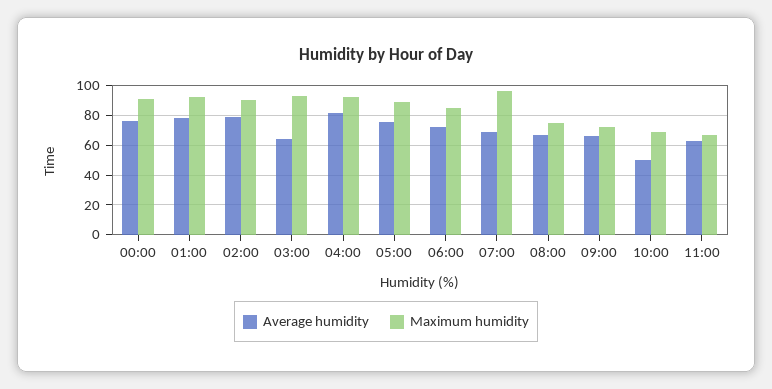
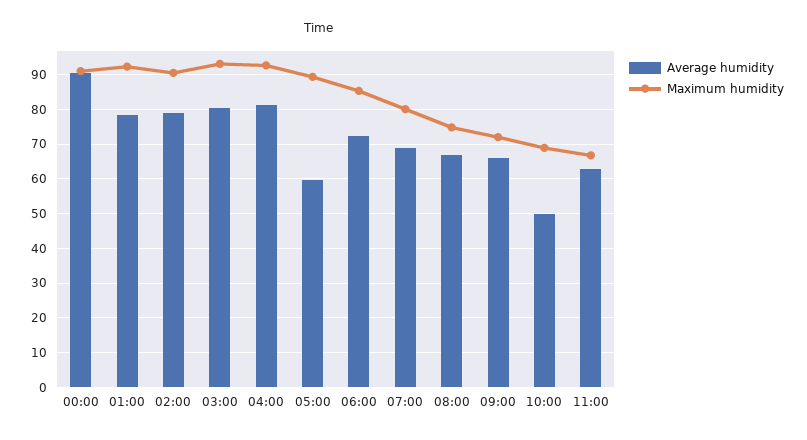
Average humidity, 00:00: 75 -> 90
Average humidity, 03:00: 65 -> 80
Average humidity, 05:00: 75 -> 60
Maximum humidity, 07:00: 95 -> 80

